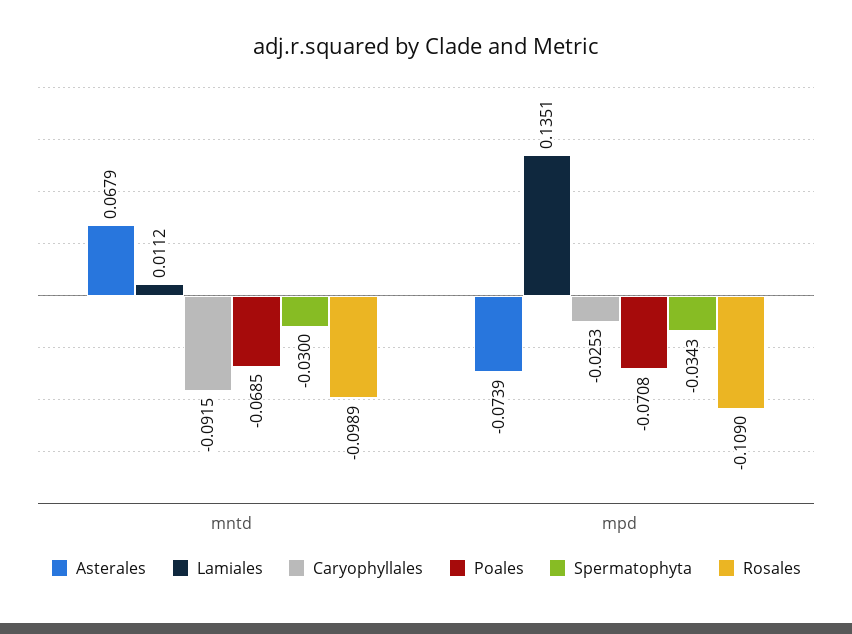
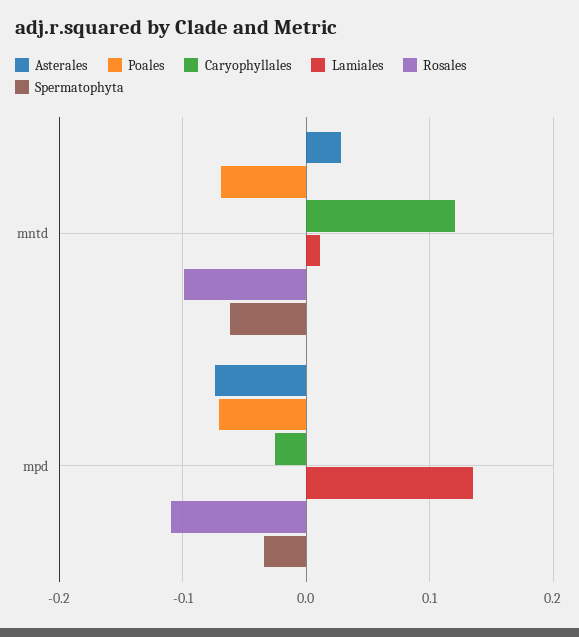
Asterales, mntd: 0.0679 -> 0.03
Caryophyllales, mntd: -0.0915 -> 0.12
Spermatophyta, mntd: -0.03 -> -0.06

